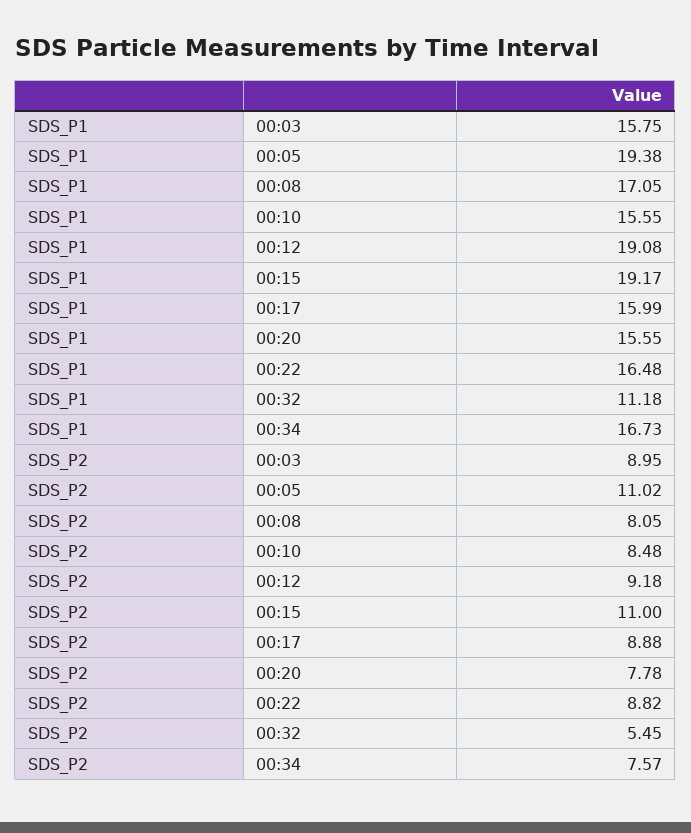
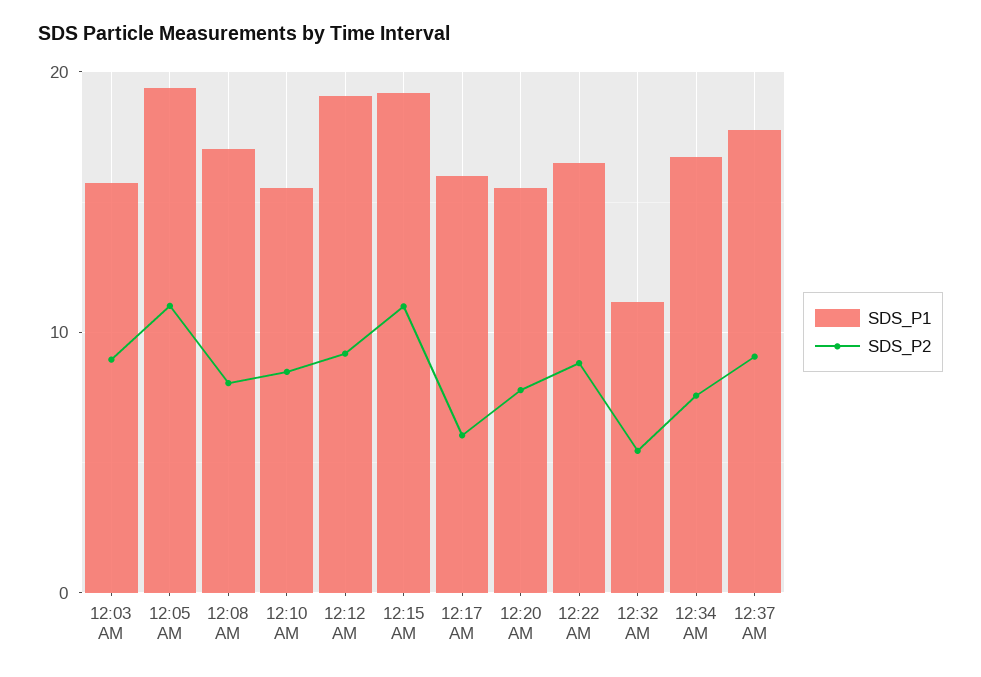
SDS_P2, 00:17: 8.88 -> 6
SDS_P1, 12:37 AM: none -> 18
SDS_P2, 12:37 AM: none -> 9

